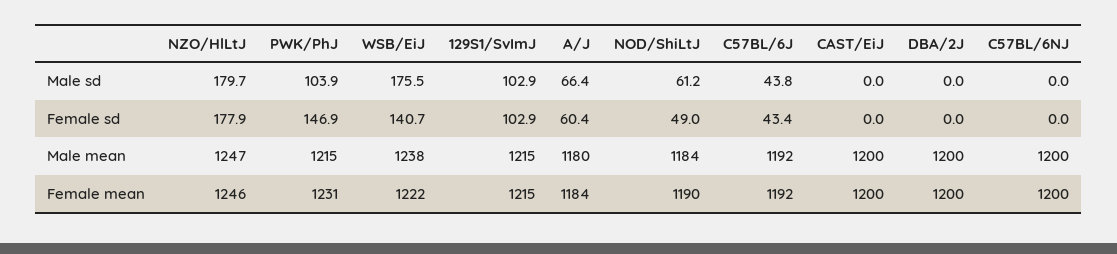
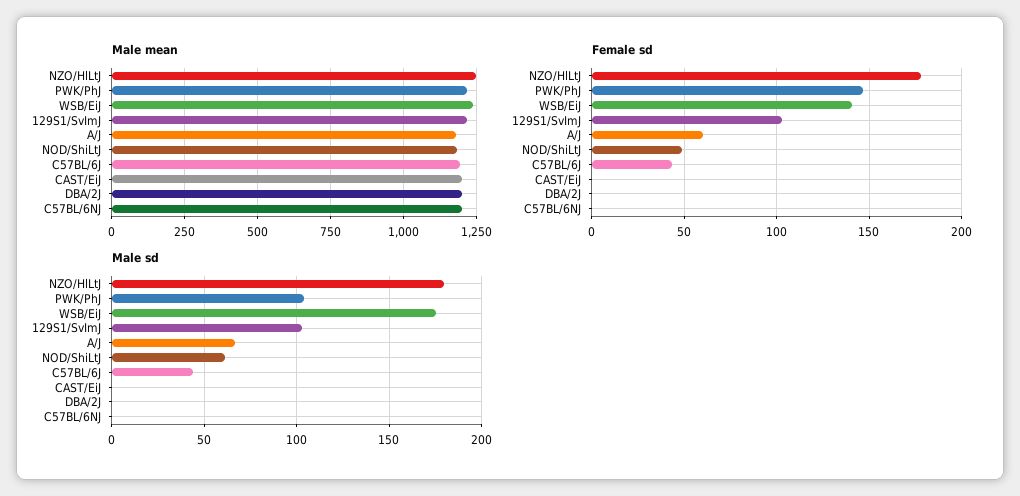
Female mean, NZO/HlLtJ: 1246 -> none
Female mean, PWK/PhJ: 1231 -> none
Female mean, WSB/EiJ: 1222 -> none
Female mean, 129S1/SvImJ: 1215 -> none
Female mean, A/J: 1184 -> none
Female mean, NOD/ShiLtJ: 1190 -> none
Female mean, C57BL/6J: 1192 -> none
Female mean, CAST/EiJ: 1200 -> none
Female mean, DBA/2J: 1200 -> none
Female mean, C57BL/6NJ: 1200 -> none

